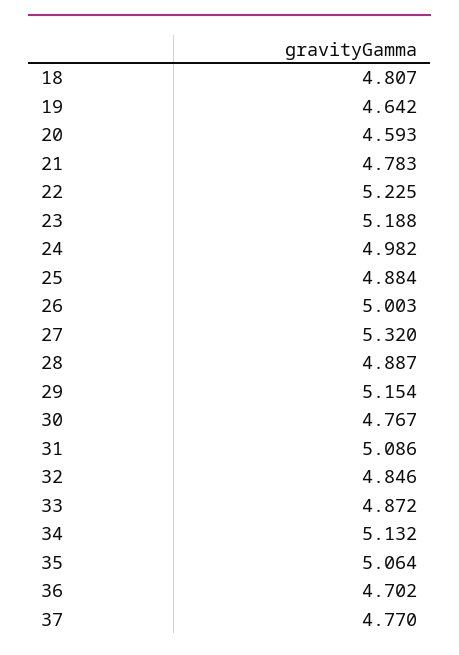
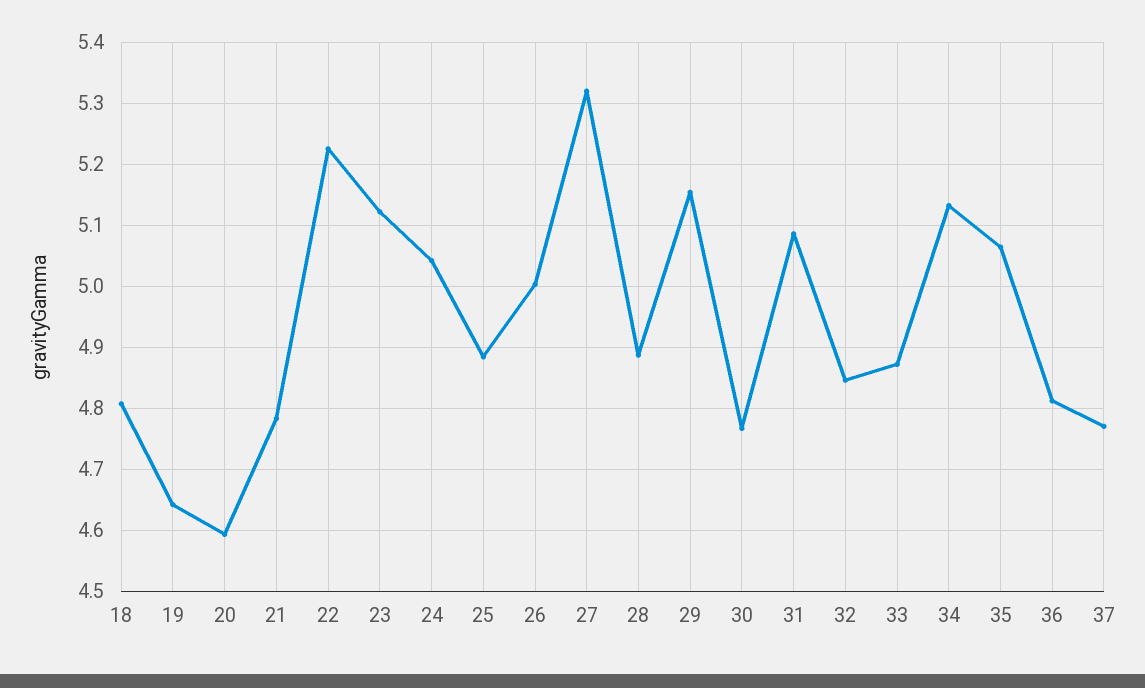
23: 5.188 -> 5.12
24: 4.982 -> 5.04
36: 4.702 -> 4.81

